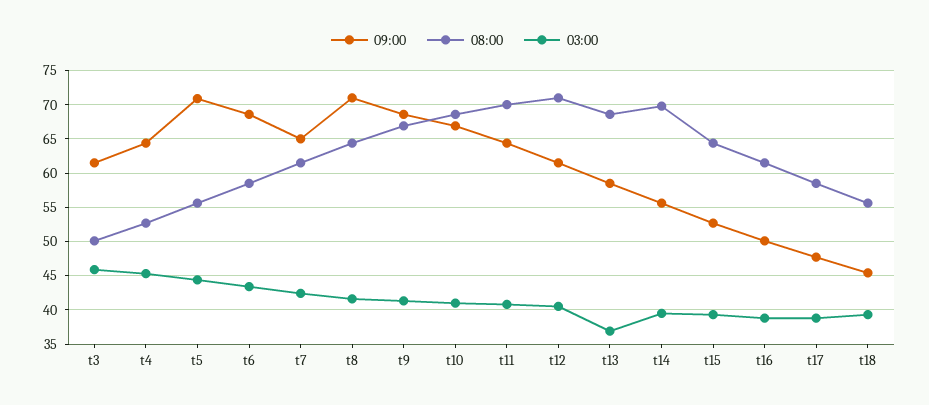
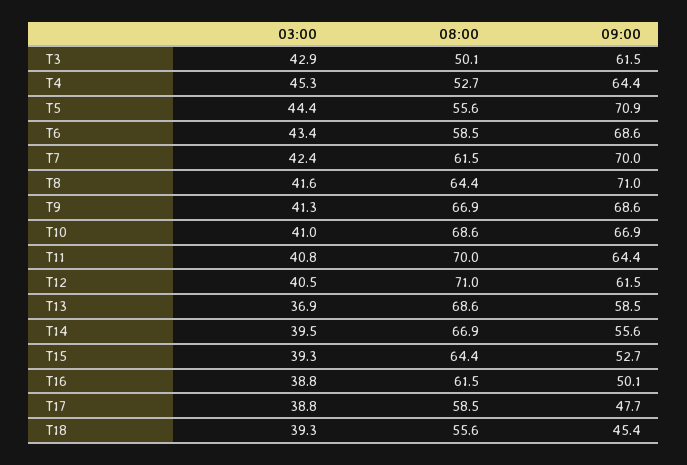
03:00, t3: 46 -> 42.9
09:00, t7: 65 -> 70
08:00, t14: 70 -> 66.9

